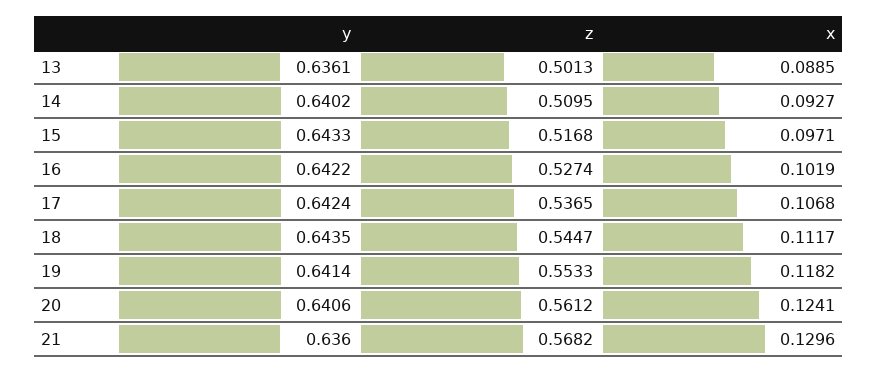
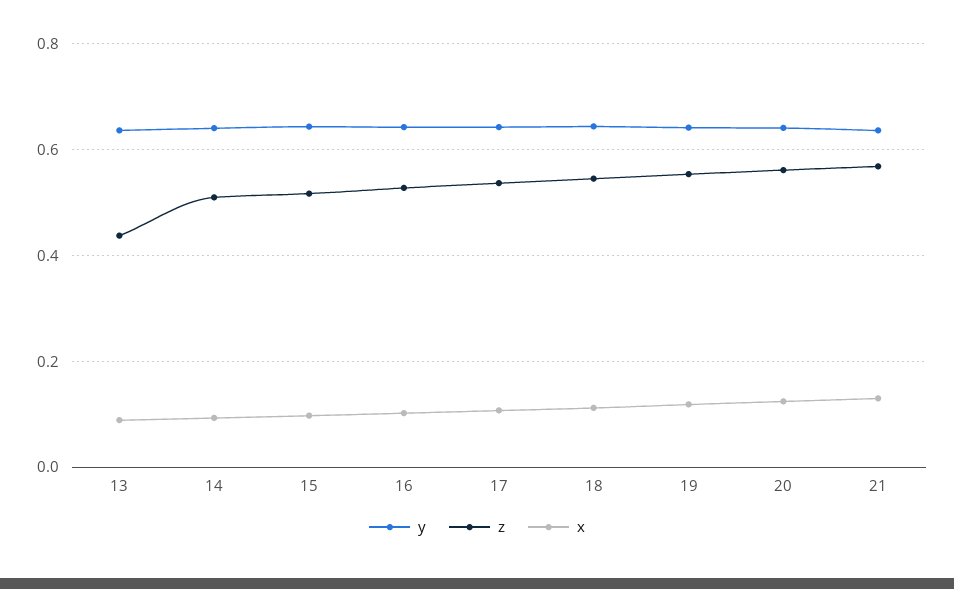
z, 13: 0.5013 -> 0.44

